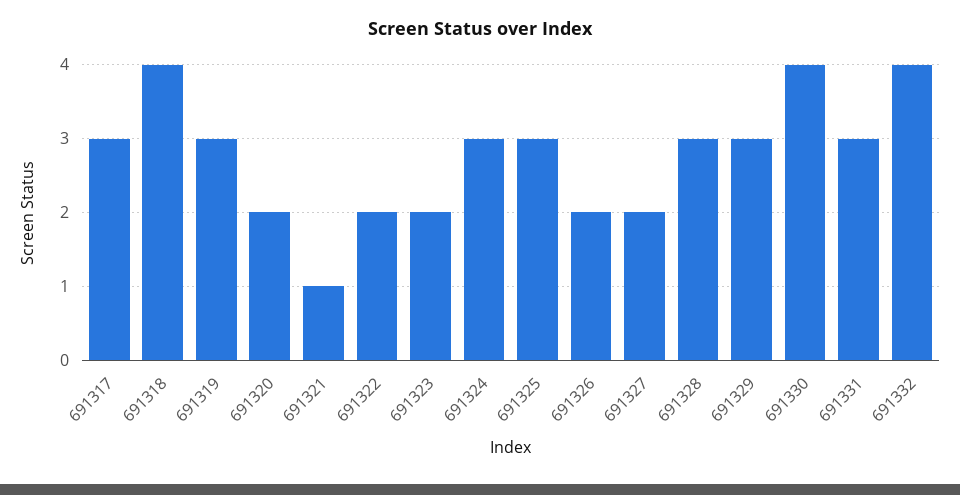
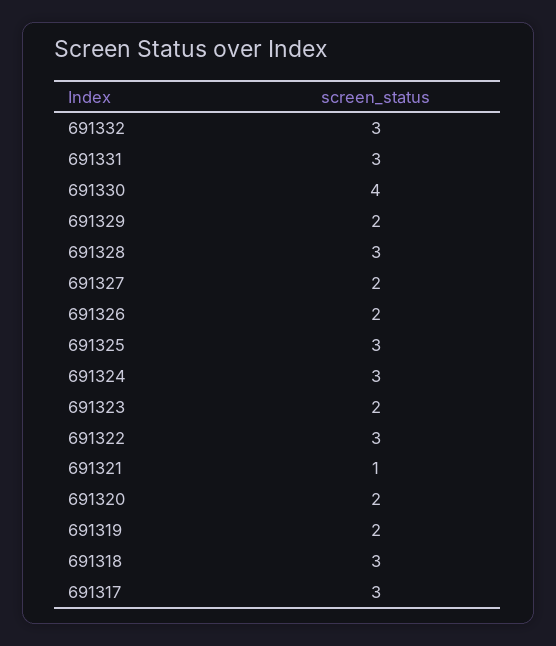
691318: 4 -> 3
691319: 3 -> 2
691322: 2 -> 3
691329: 3 -> 2
691332: 4 -> 3

